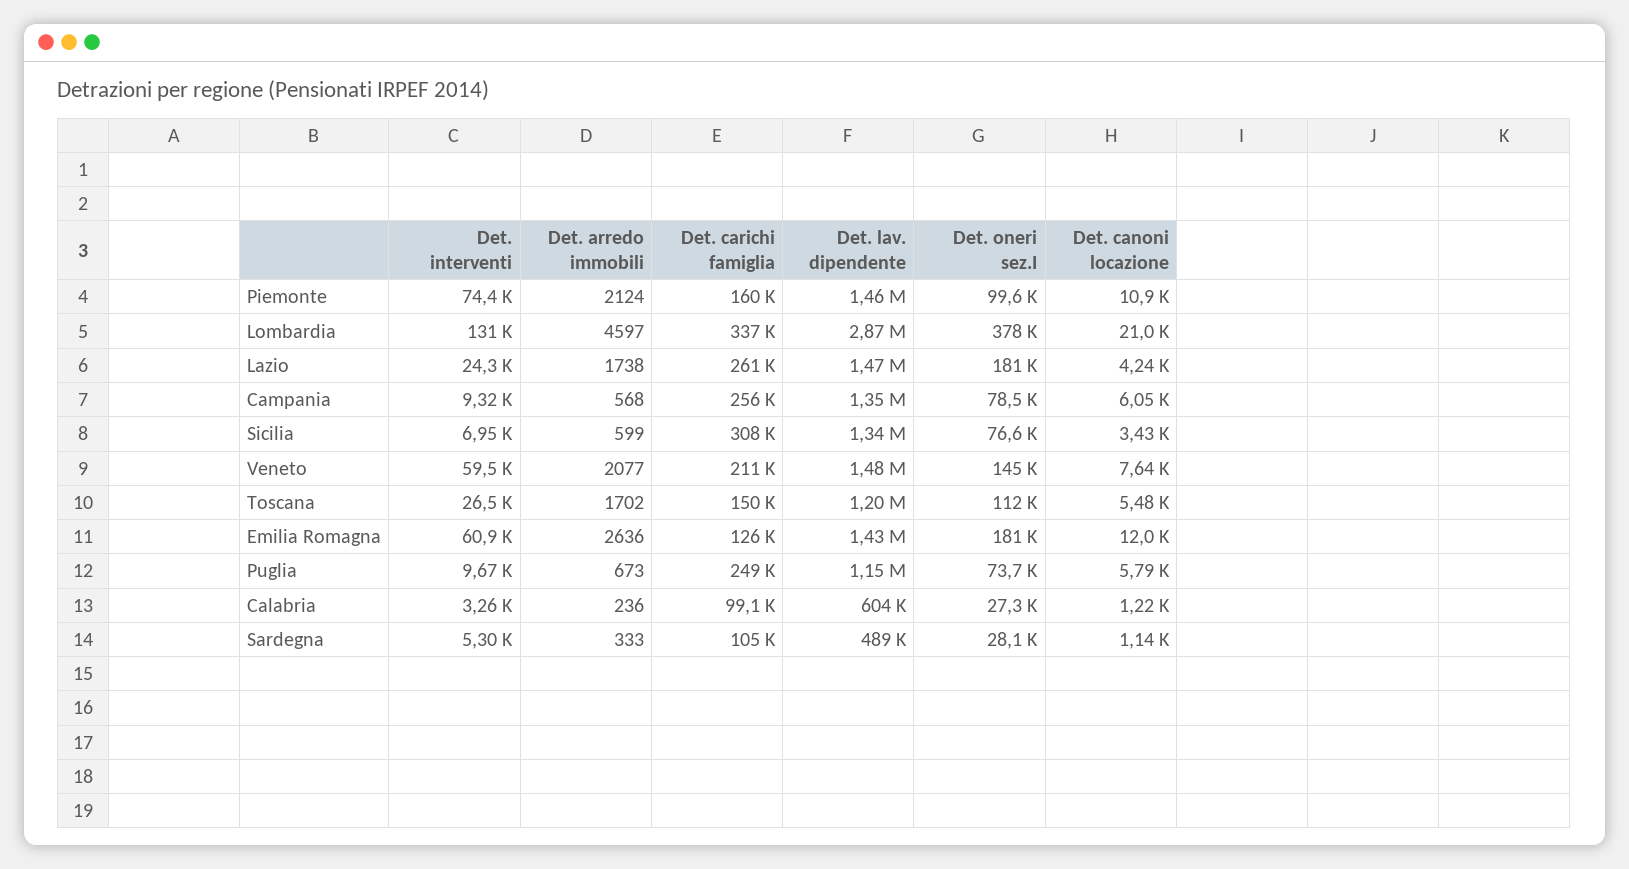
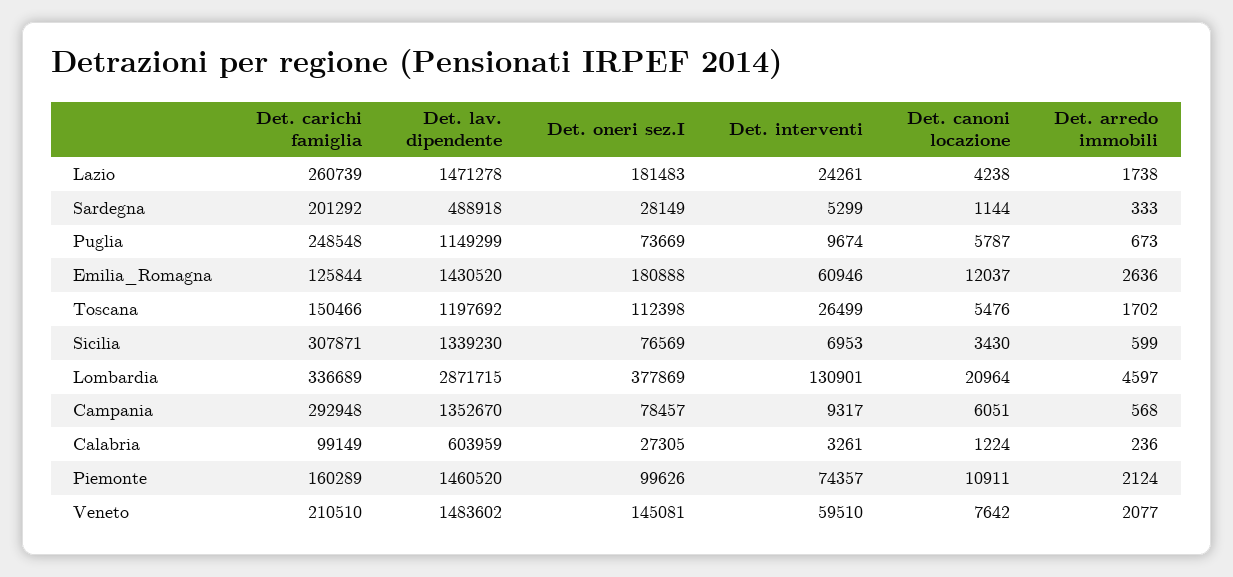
Det. carichi famiglia, Campania: 256000 -> 292948
Det. carichi famiglia, Sardegna: 105000 -> 201292

